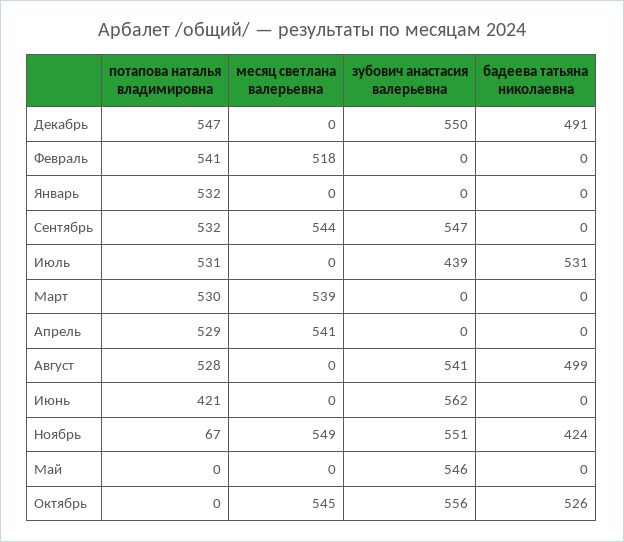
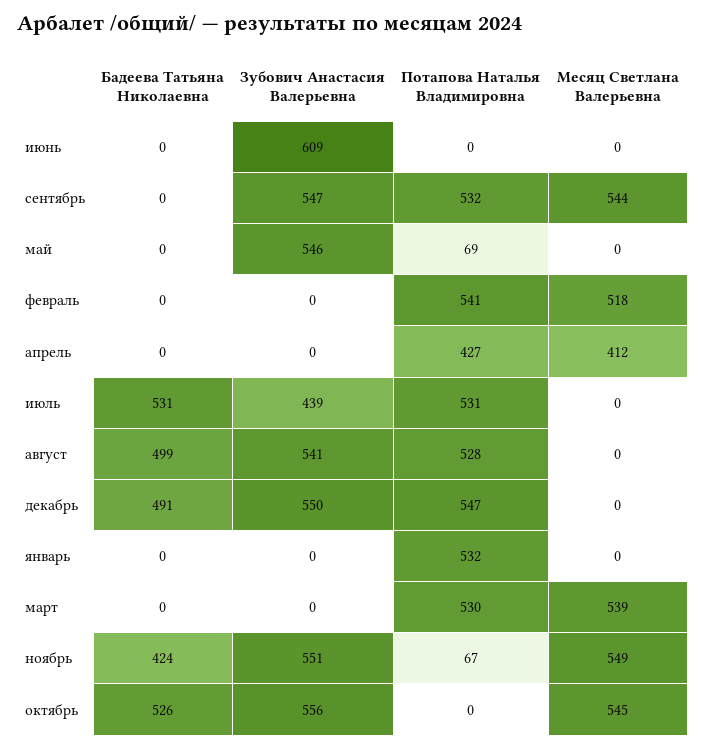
потапова наталья владимировна, Апрель: 529 -> 427
месяц светлана валерьевна, Апрель: 541 -> 412
потапова наталья владимировна, Июнь: 421 -> 0
зубович анастасия валерьевна, Июнь: 562 -> 609
потапова наталья владимировна, Май: 0 -> 69

